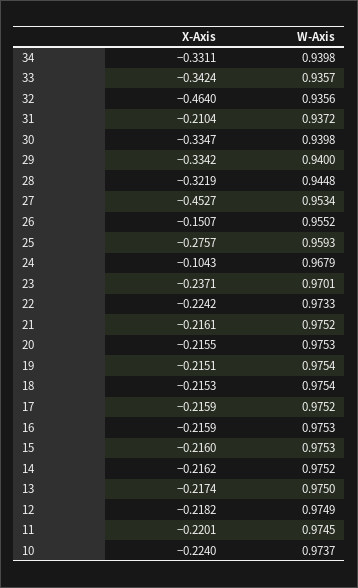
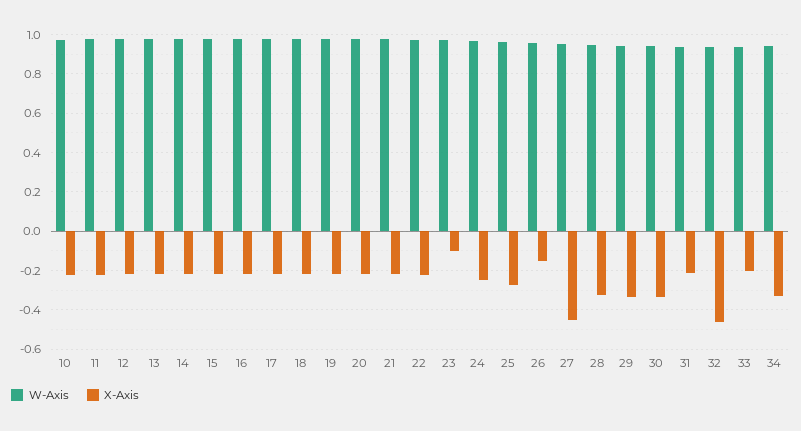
X-Axis, 33: -0.3424 -> -0.2
X-Axis, 24: -0.1043 -> -0.25
X-Axis, 23: -0.2371 -> -0.1

